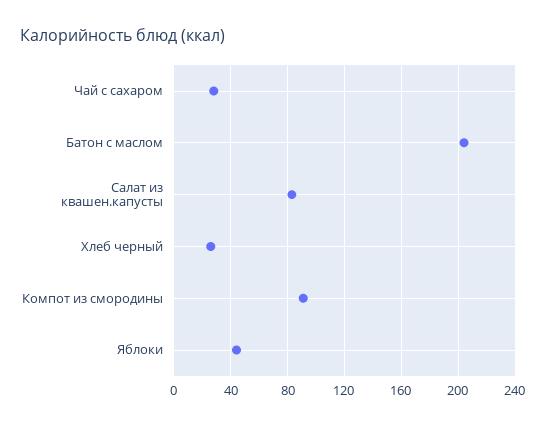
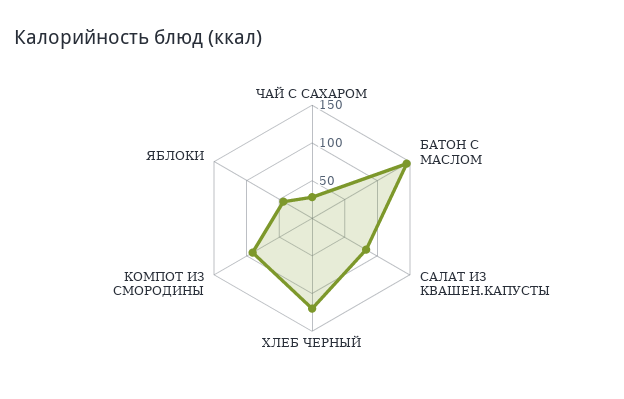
Батон с маслом: 205 -> 150
Хлеб черный: 25 -> 125

